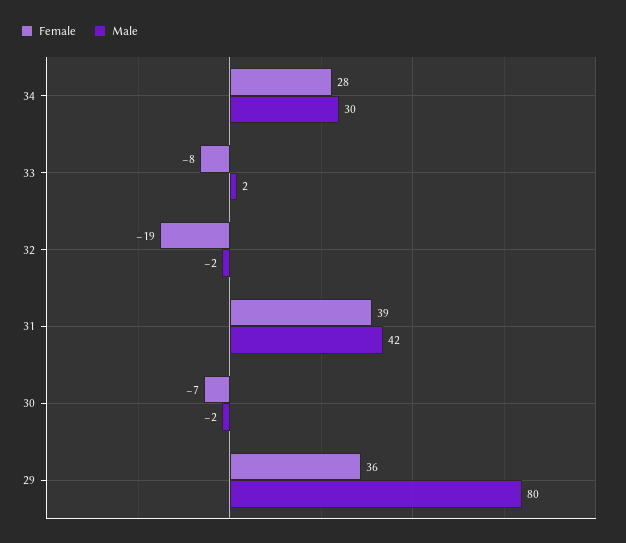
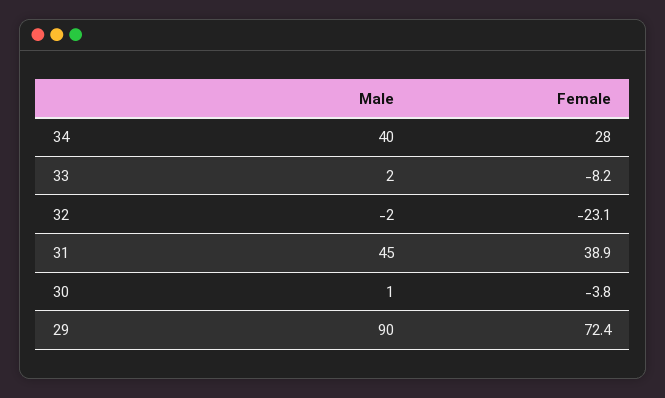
Male, 34: 30 -> 40
Female, 32: -19 -> -23.1
Male, 31: 42 -> 45
Female, 30: -7 -> -3.8
Male, 30: -2 -> 1
Female, 29: 36 -> 72.4
Male, 29: 80 -> 90

